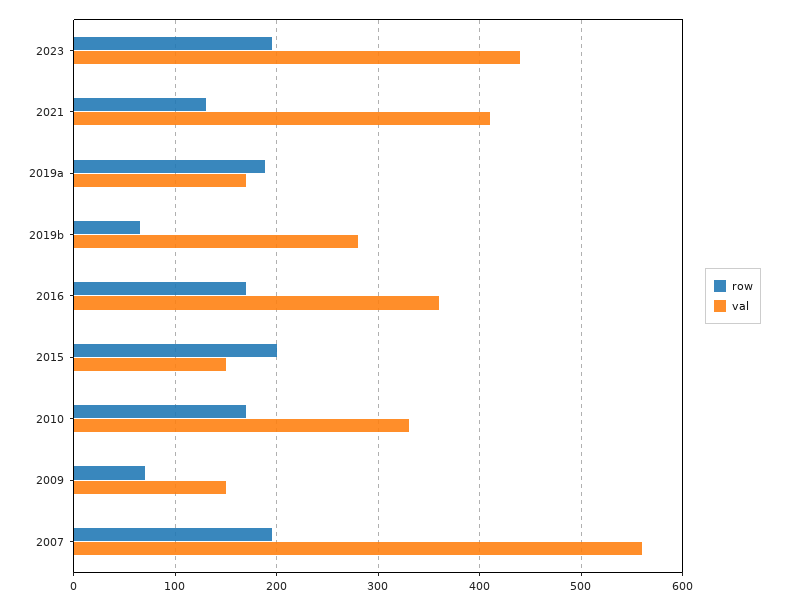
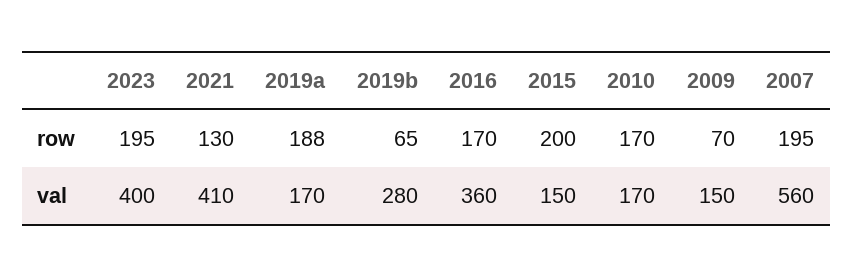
val, 2023: 440 -> 400
val, 2010: 330 -> 170

